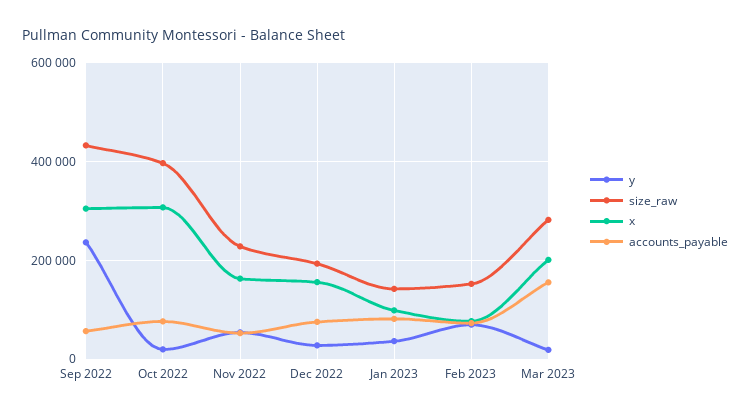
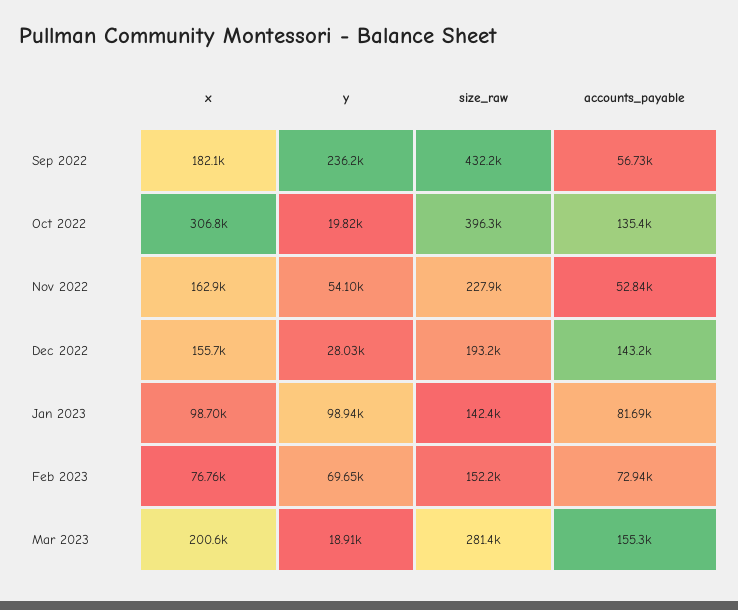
x, Sep 2022: 300000 -> 182100
accounts_payable, Oct 2022: 80000 -> 135400
accounts_payable, Dec 2022: 80000 -> 143200
y, Jan 2023: 40000 -> 98940

